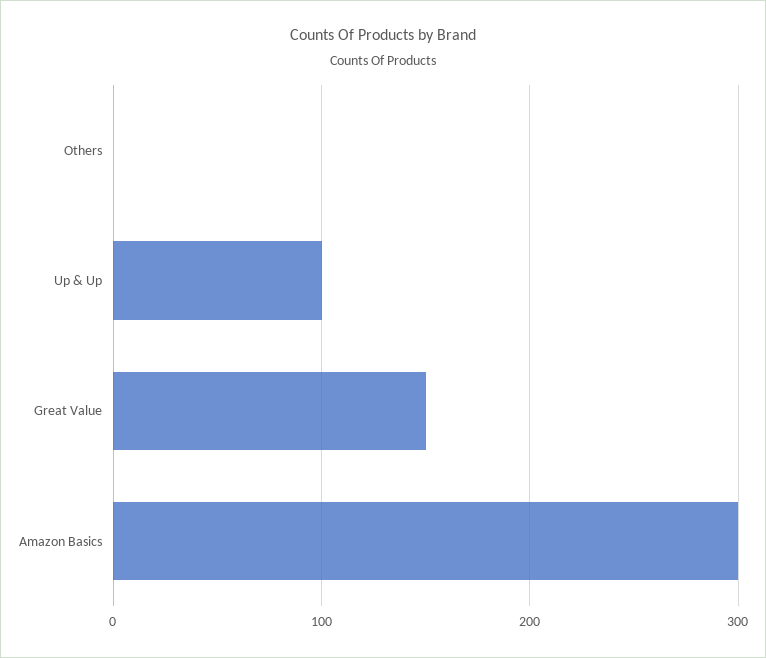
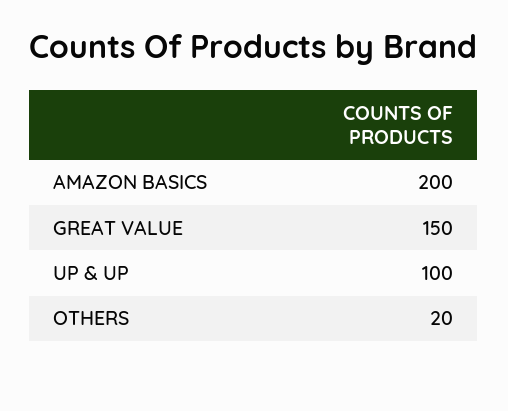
Others: 0 -> 20
Amazon Basics: 300 -> 200

